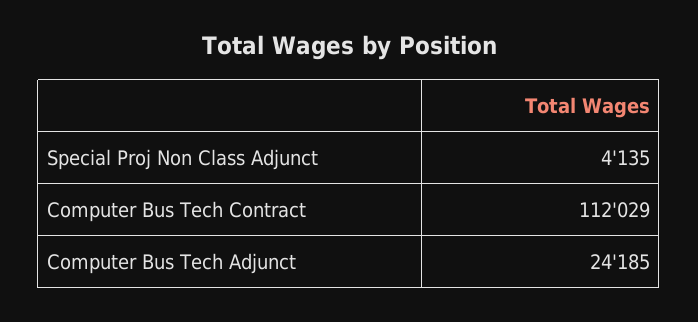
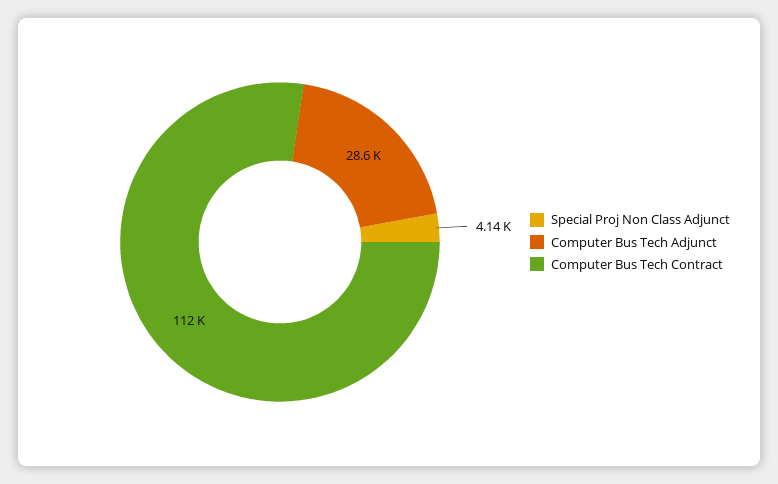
Computer Bus Tech Adjunct: 24185 -> 28600

